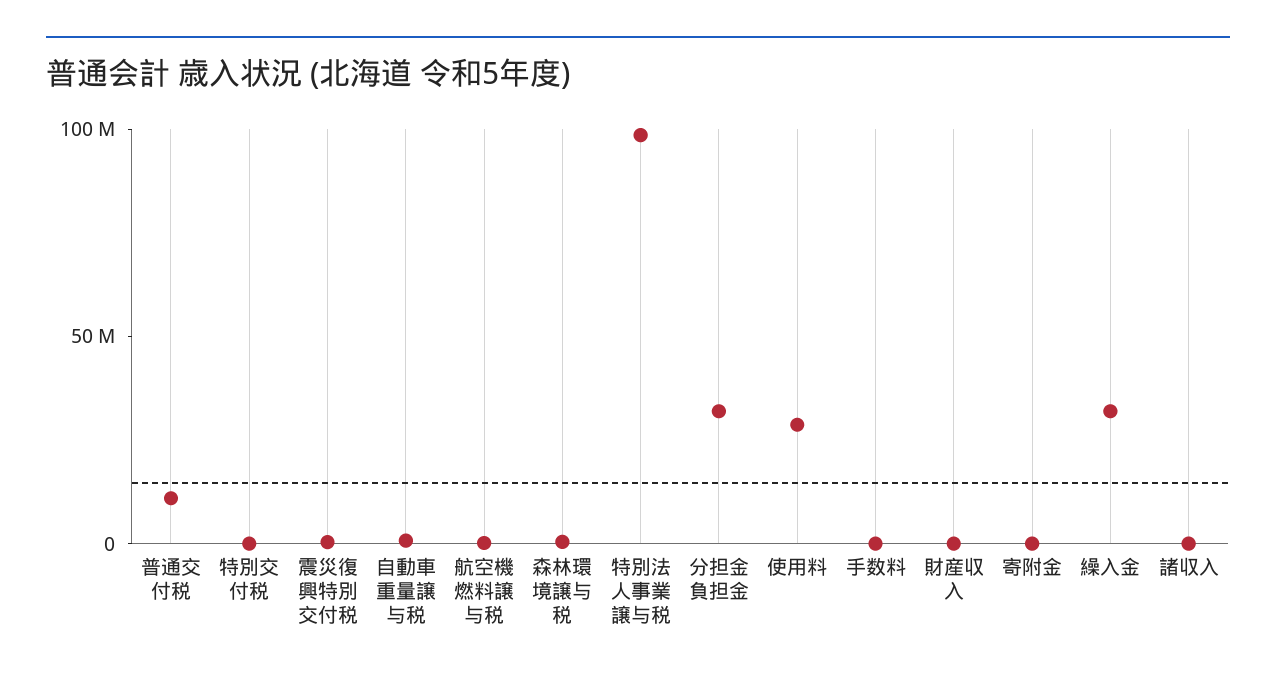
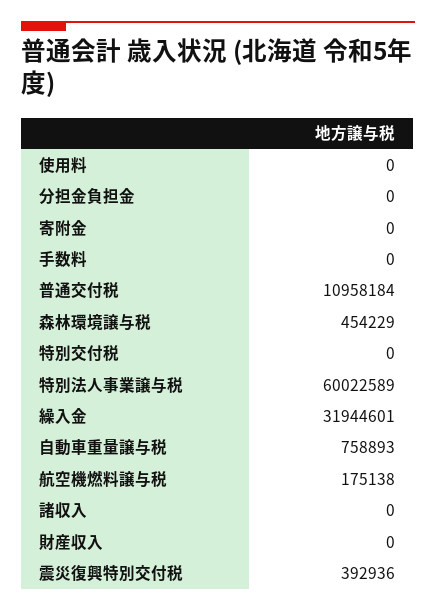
特別法人事業譲与税: 100000000 -> 60022589
分担金負担金: 30000000 -> 0
使用料: 30000000 -> 0

